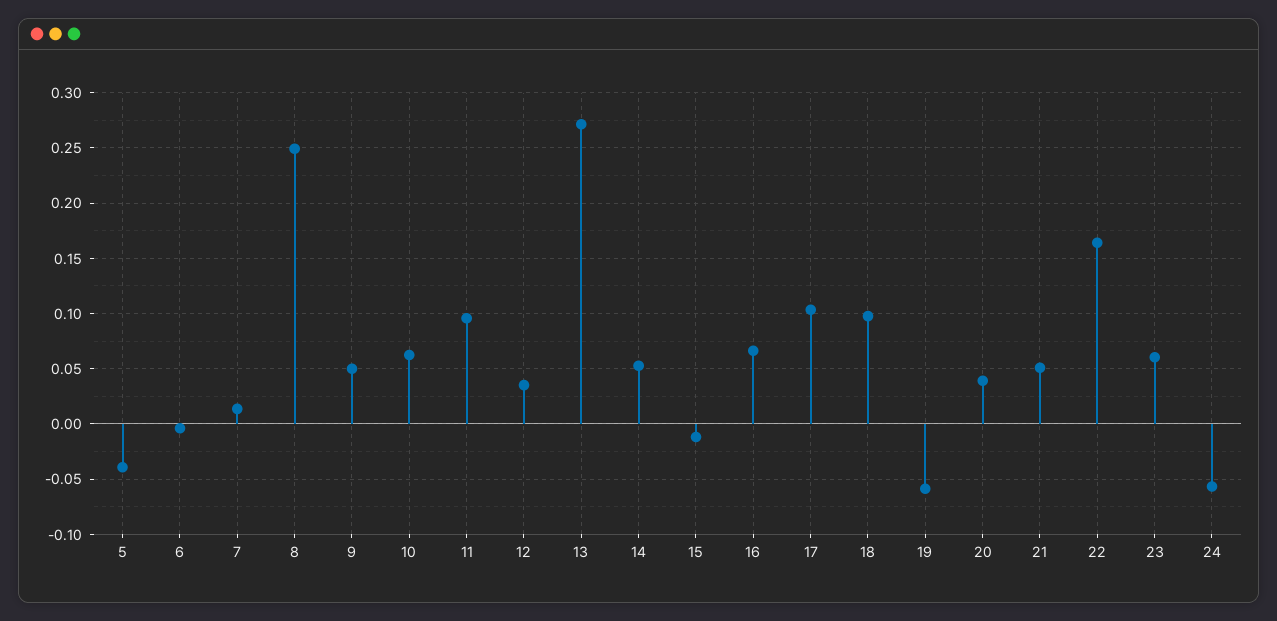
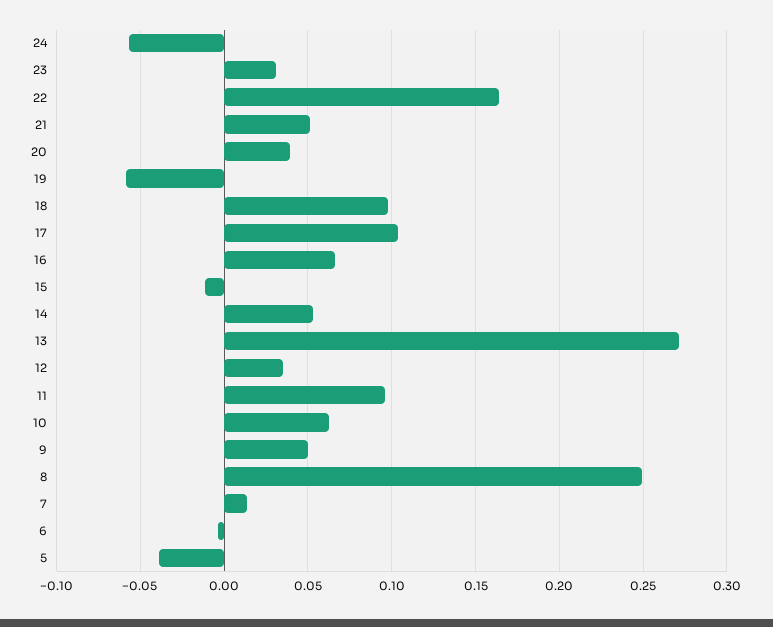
23: 0.06 -> 0.03

